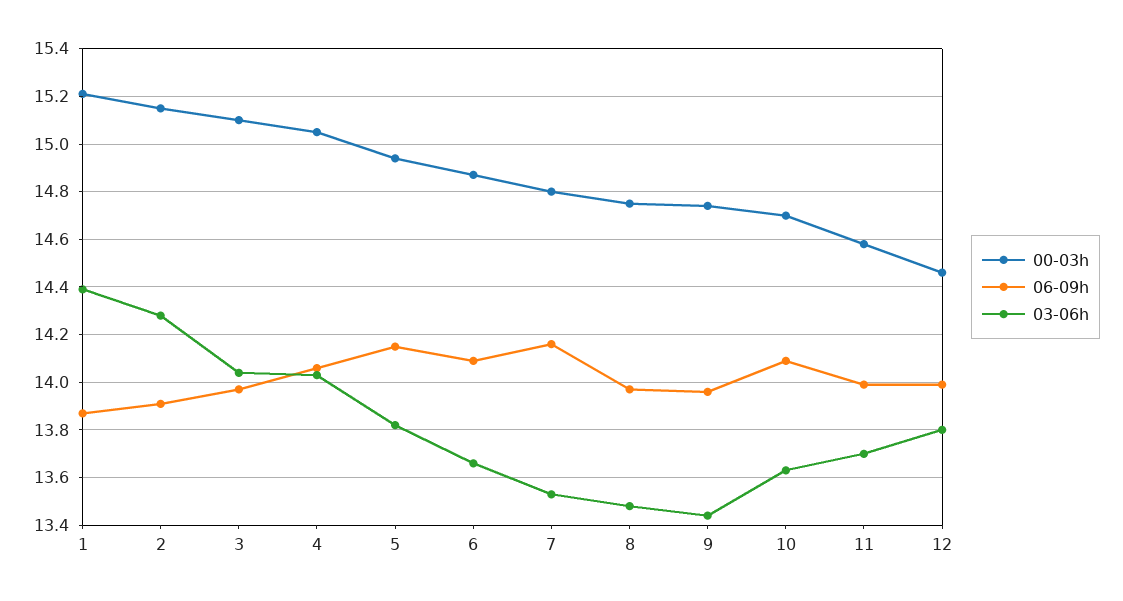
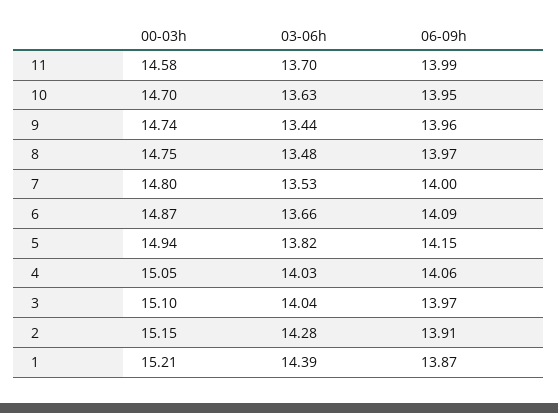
06-09h, 7: 14.15 -> 14
06-09h, 10: 14.1 -> 13.95
00-03h, 12: 14.45 -> none
06-09h, 12: 14 -> none
03-06h, 12: 13.8 -> none

